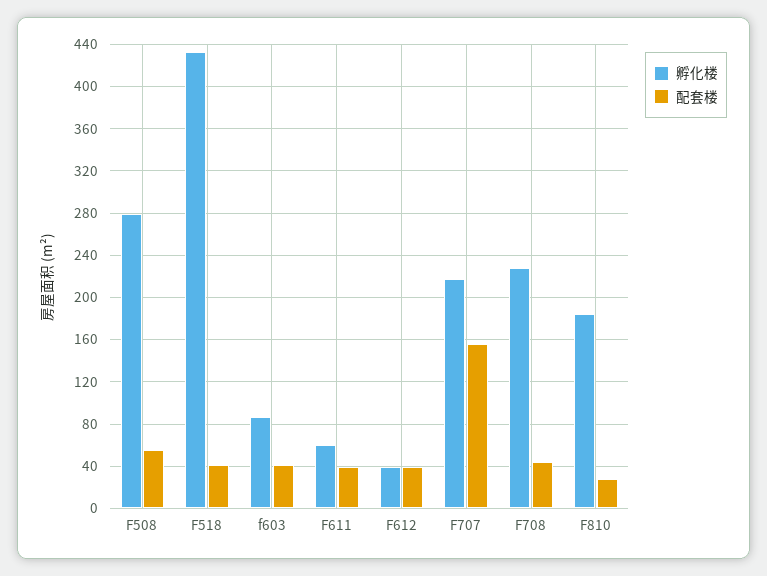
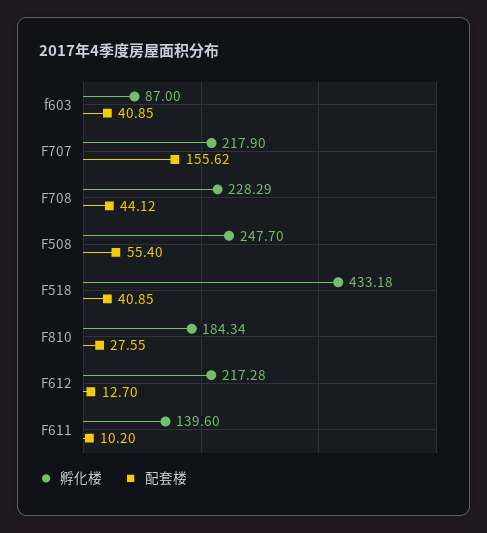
孵化楼, F508: 280 -> 247.7
孵化楼, F611: 60 -> 139.6
配套楼, F611: 40 -> 10.2
孵化楼, F612: 40 -> 217.28
配套楼, F612: 40 -> 12.7

